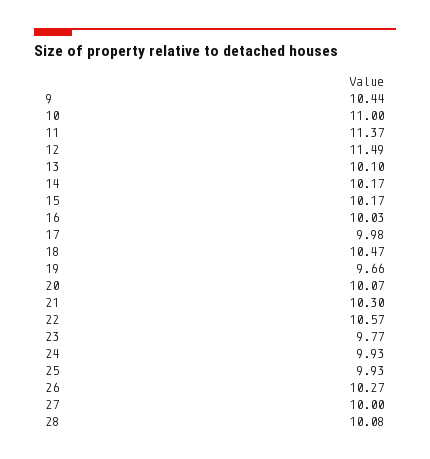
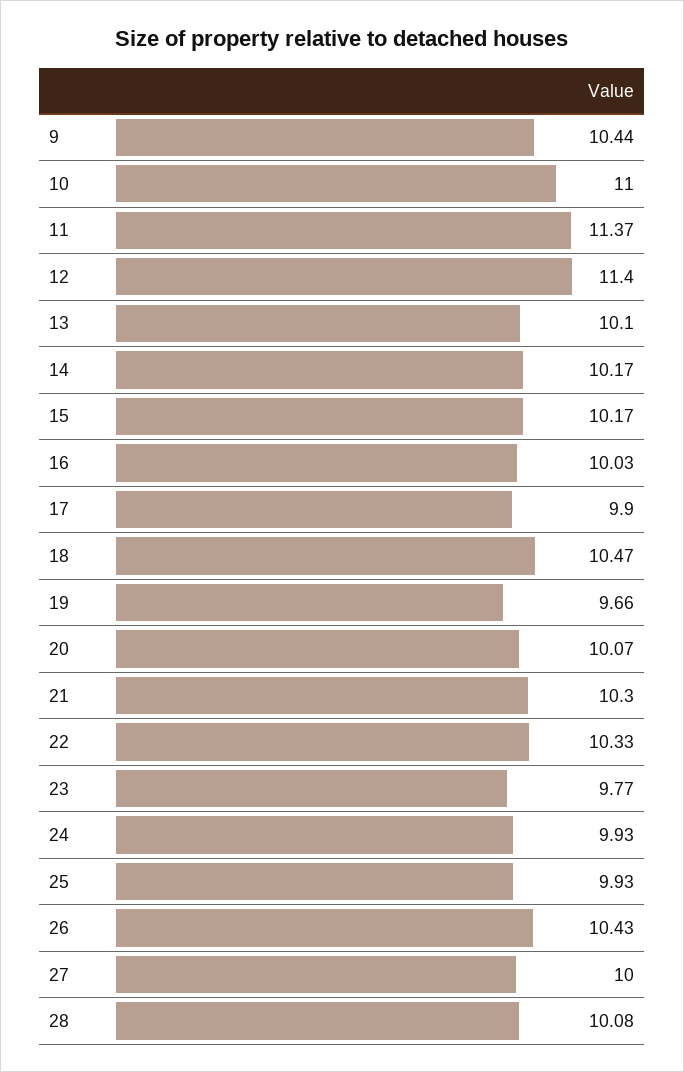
12: 11.49 -> 11.4
17: 9.98 -> 9.9
22: 10.57 -> 10.33
26: 10.27 -> 10.43

